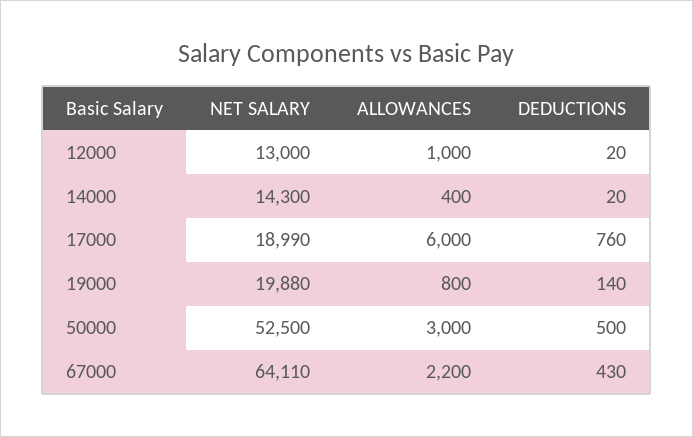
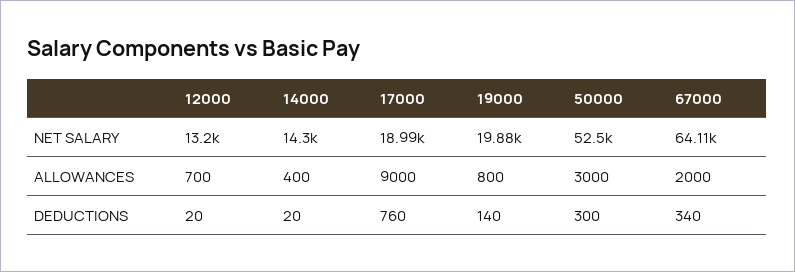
NET SALARY, 12000: 13000 -> 13200
ALLOWANCES, 12000: 1000 -> 700
ALLOWANCES, 17000: 6000 -> 9000
DEDUCTIONS, 50000: 500 -> 300
ALLOWANCES, 67000: 2200 -> 2000
DEDUCTIONS, 67000: 430 -> 340

